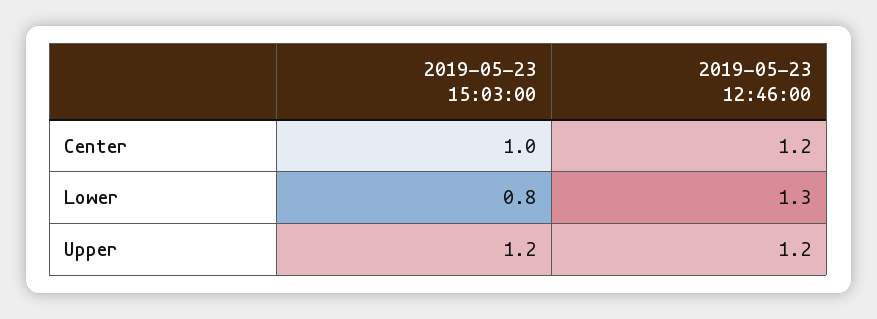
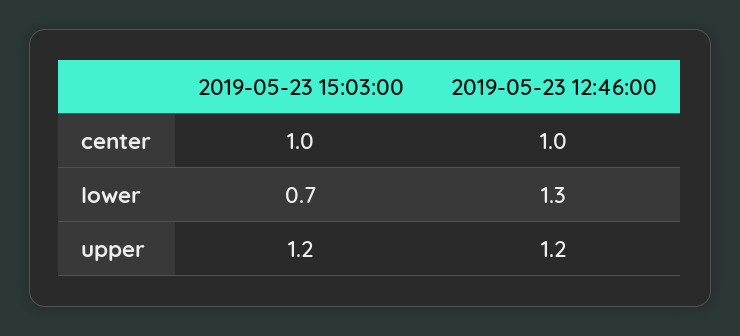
2019-05-23 12:46:00, Center: 1.2 -> 1
2019-05-23 15:03:00, Lower: 0.8 -> 0.7

